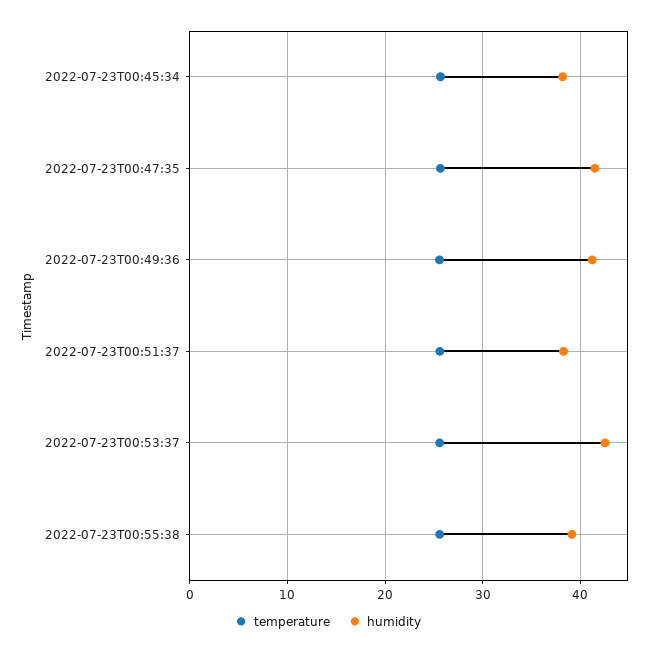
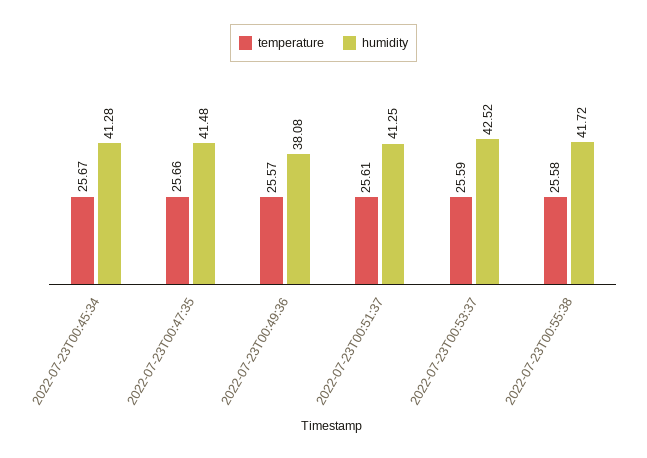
humidity, 2022-07-23T00:45:34: 38 -> 41.28
humidity, 2022-07-23T00:49:36: 41 -> 38.08
humidity, 2022-07-23T00:51:37: 38 -> 41.25
humidity, 2022-07-23T00:55:38: 39 -> 41.72

